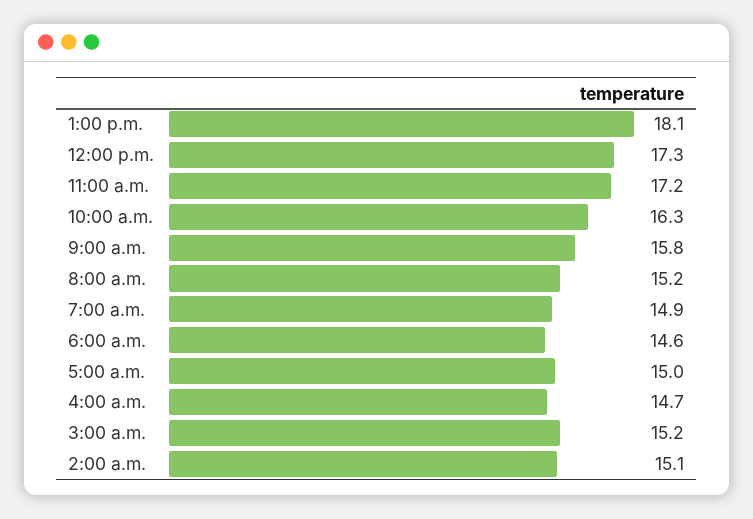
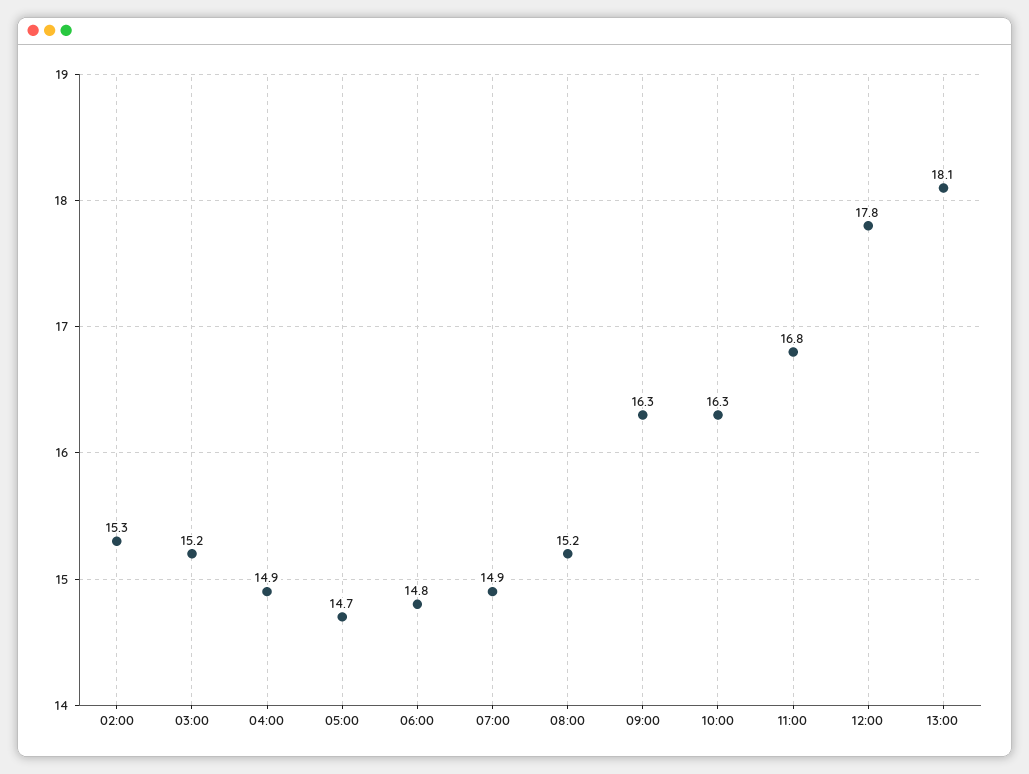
12:00 p.m.: 17.3 -> 17.8
11:00 a.m.: 17.2 -> 16.8
9:00 a.m.: 15.8 -> 16.3
6:00 a.m.: 14.6 -> 14.8
5:00 a.m.: 15 -> 14.7
4:00 a.m.: 14.7 -> 14.9
2:00 a.m.: 15.1 -> 15.3

